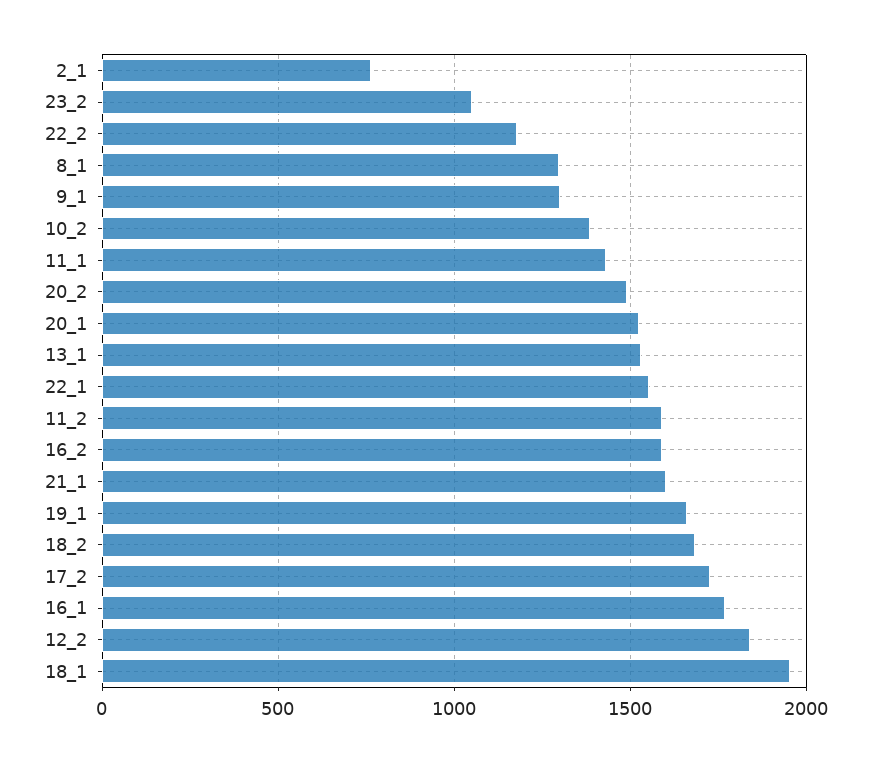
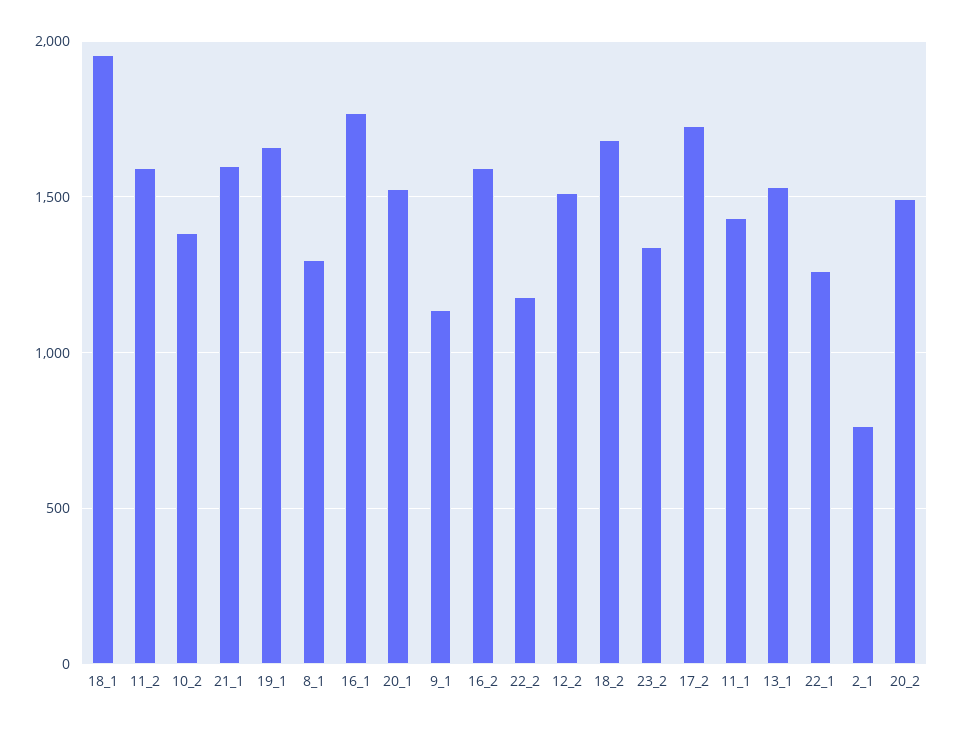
23_2: 1050 -> 1350
9_1: 1300 -> 1150
22_1: 1550 -> 1250
12_2: 1850 -> 1500

